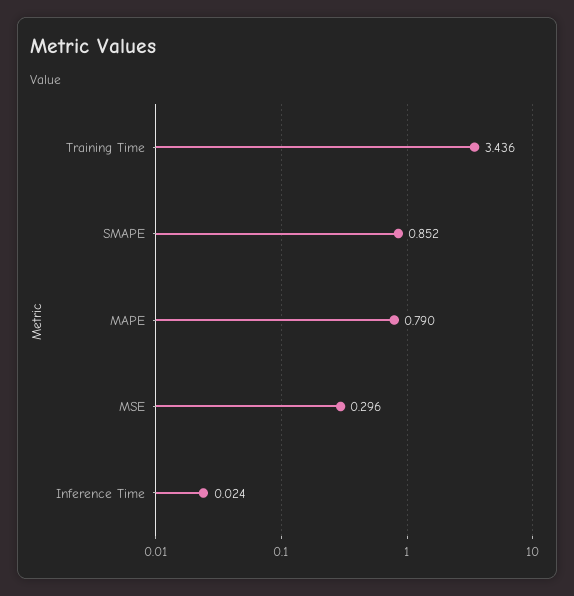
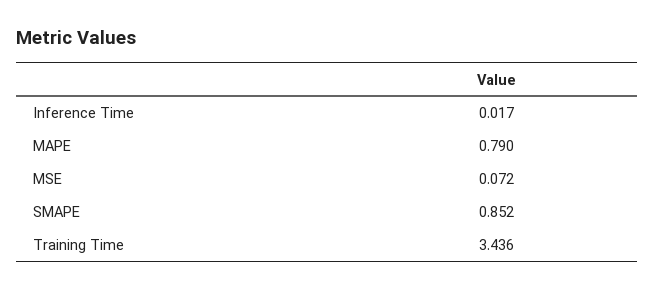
MSE: 0.296 -> 0.072
Inference Time: 0.024 -> 0.017

